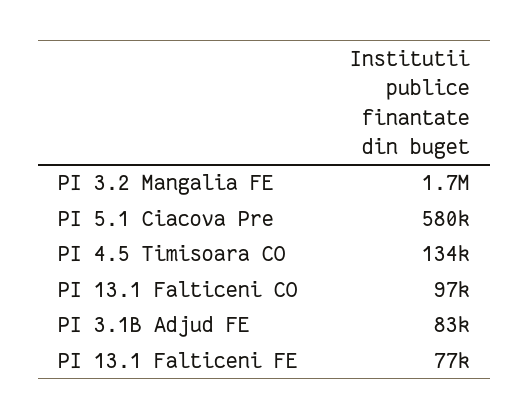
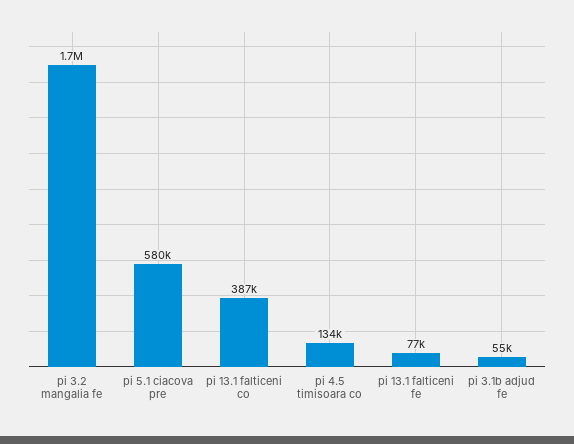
PI 13.1 Falticeni CO: 97000 -> 387000
PI 3.1B Adjud FE: 83000 -> 55000

